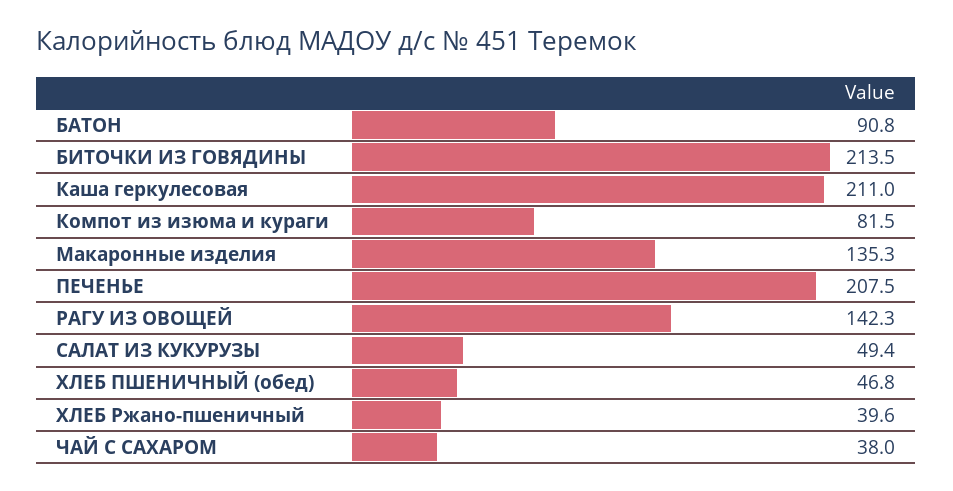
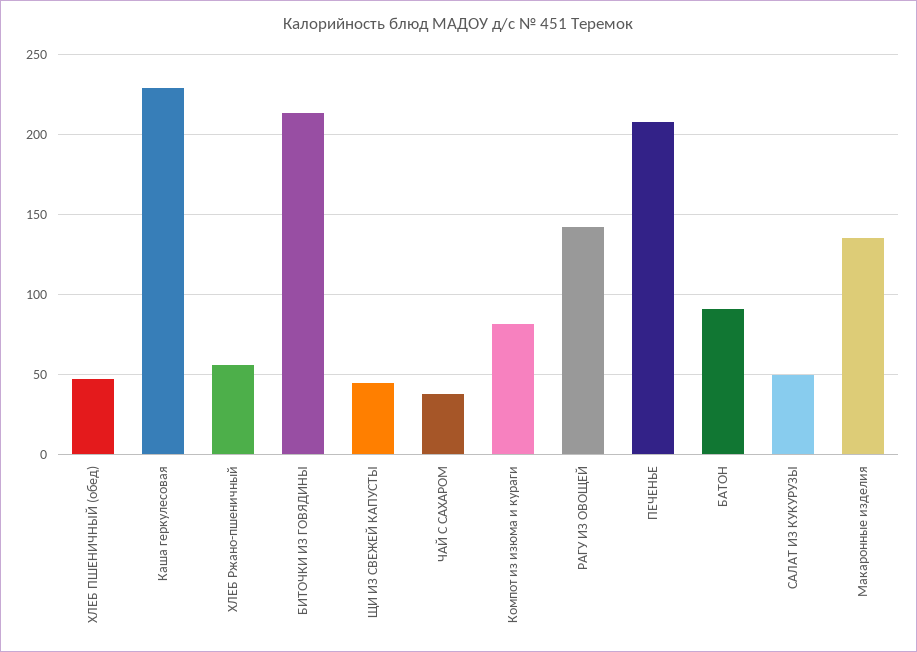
Каша геркулесовая: 211 -> 230
ХЛЕБ Ржано-пшеничный: 39.6 -> 55
ЩИ ИЗ СВЕЖЕЙ КАПУСТЫ: none -> 45

